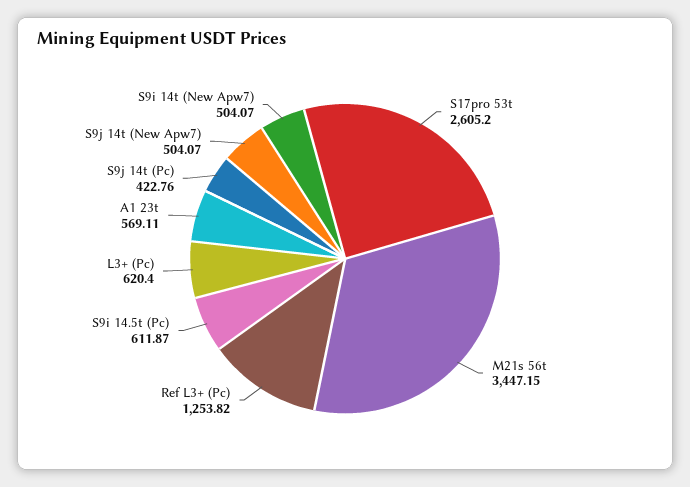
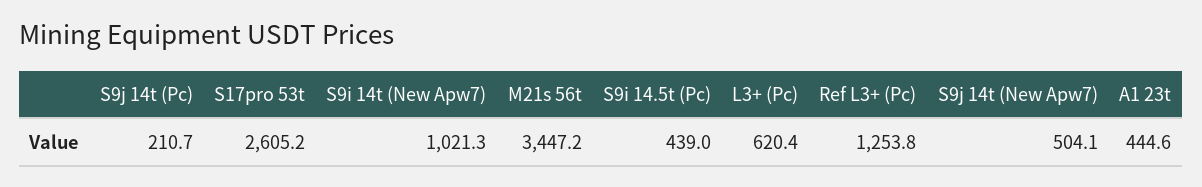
S9i 14.5t (Pc): 611.87 -> 439
A1 23t: 569.11 -> 444.6
S9j 14t (Pc): 422.76 -> 210.7
S9i 14t (New Apw7): 504.07 -> 1021.3

